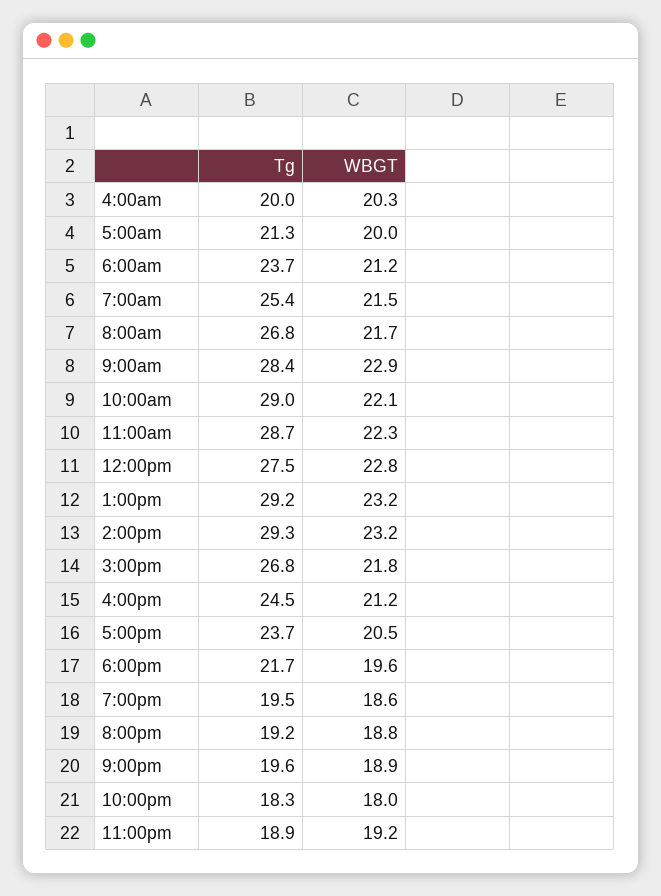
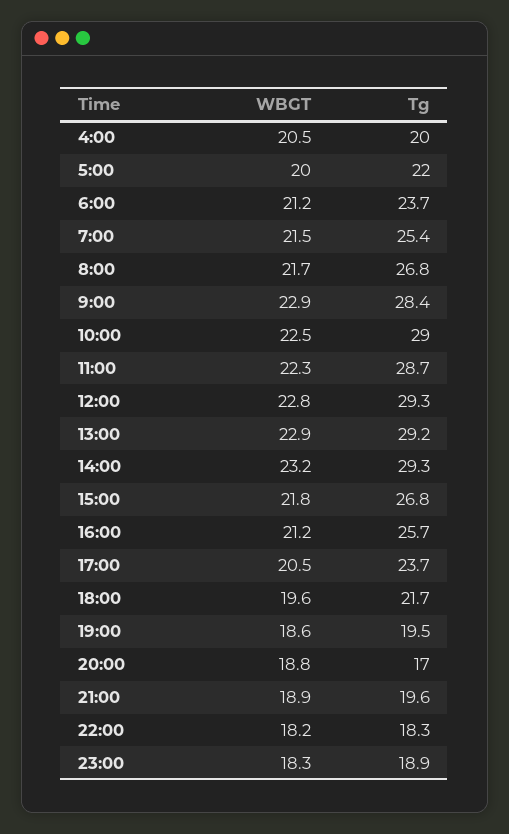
WBGT, 4:00am: 20.3 -> 20.5
Tg, 5:00am: 21.3 -> 22
WBGT, 10:00am: 22.1 -> 22.5
Tg, 12:00pm: 27.5 -> 29.3
WBGT, 1:00pm: 23.2 -> 22.9
Tg, 4:00pm: 24.5 -> 25.7
Tg, 8:00pm: 19.2 -> 17
WBGT, 10:00pm: 18 -> 18.2
WBGT, 11:00pm: 19.2 -> 18.3

